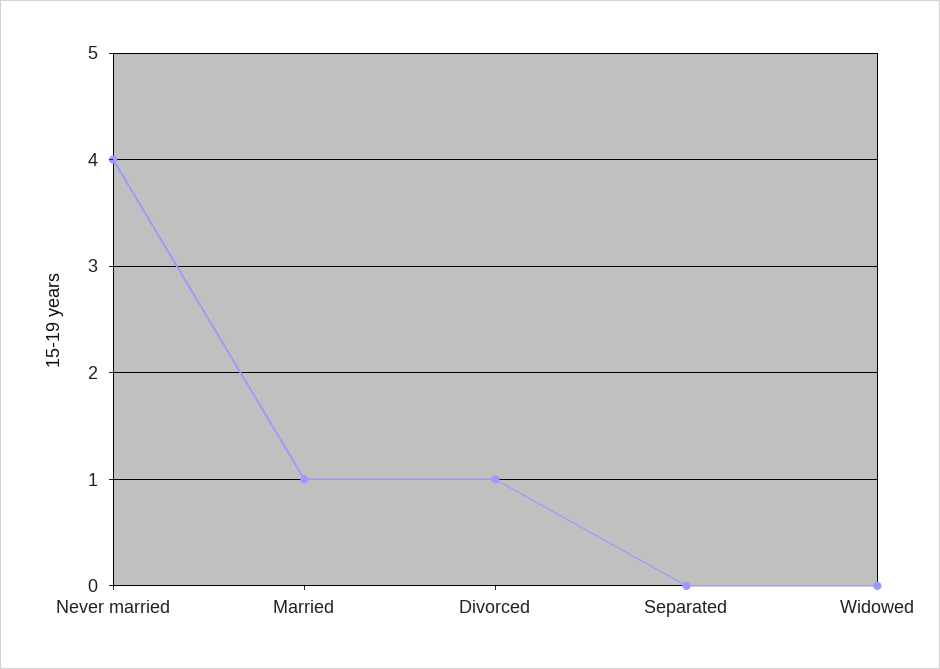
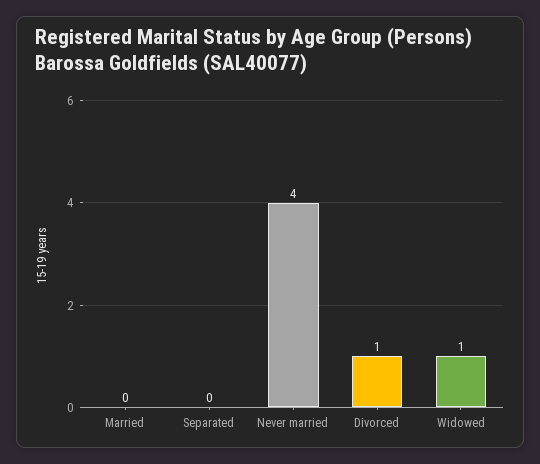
Married: 1 -> 0
Widowed: 0 -> 1

